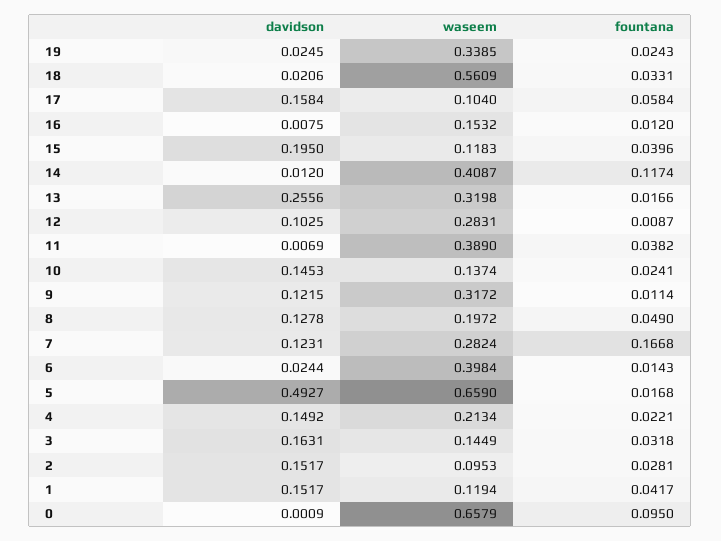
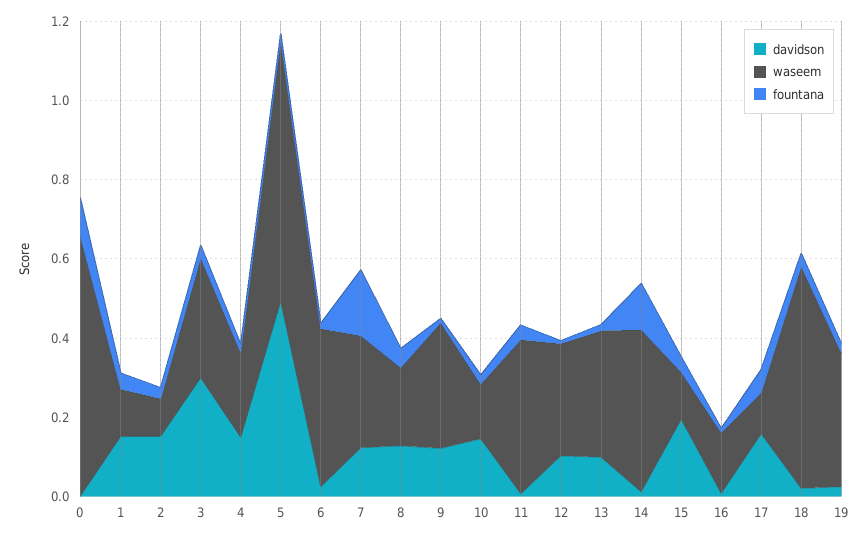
davidson, 13: 0.2556 -> 0.1
davidson, 3: 0.1631 -> 0.3
waseem, 3: 0.1449 -> 0.3

